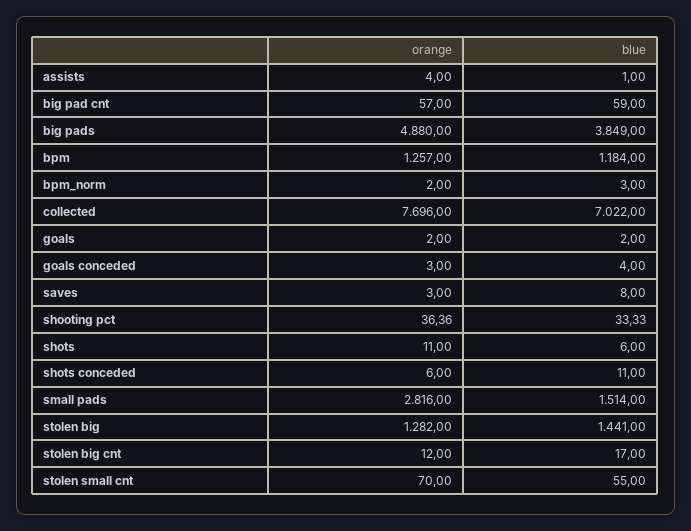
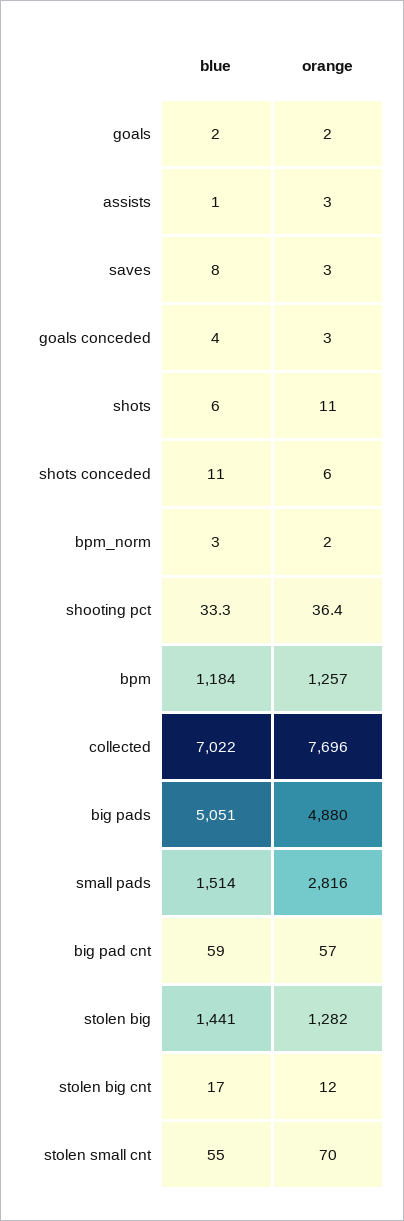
orange, assists: 4 -> 3
blue, big pads: 3849 -> 5051

